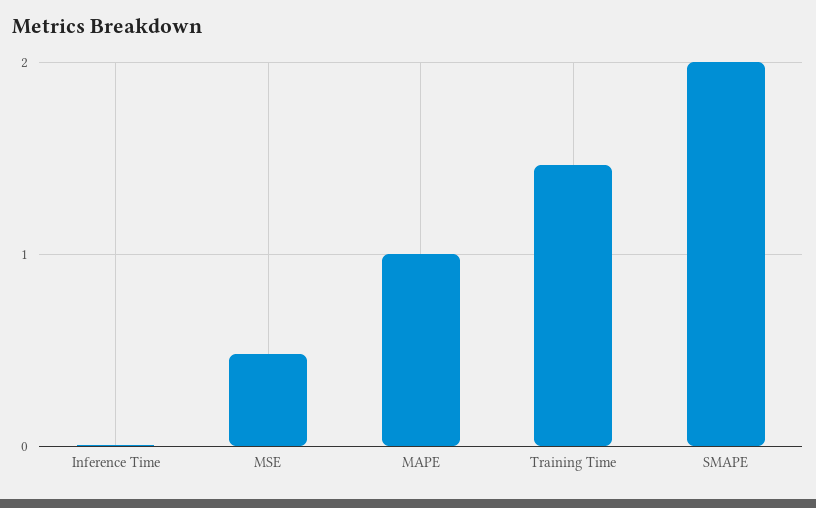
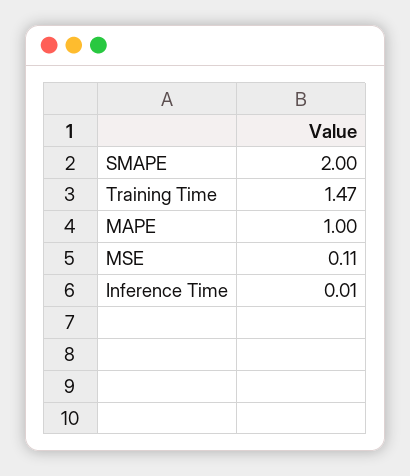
MSE: 0.5 -> 0.11

